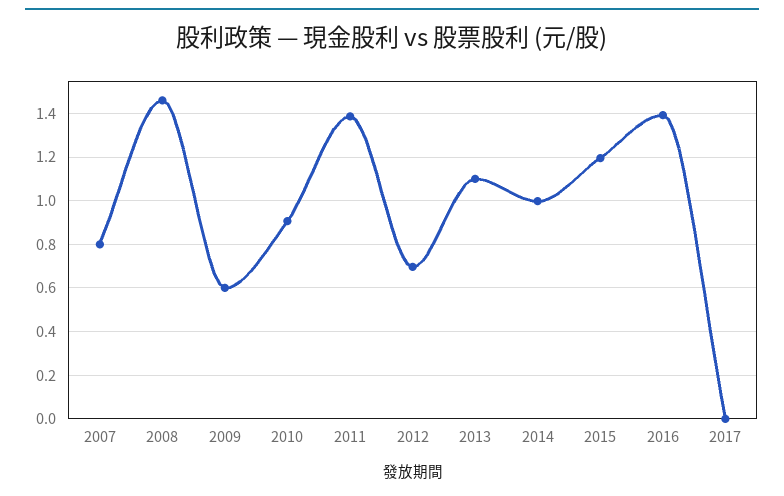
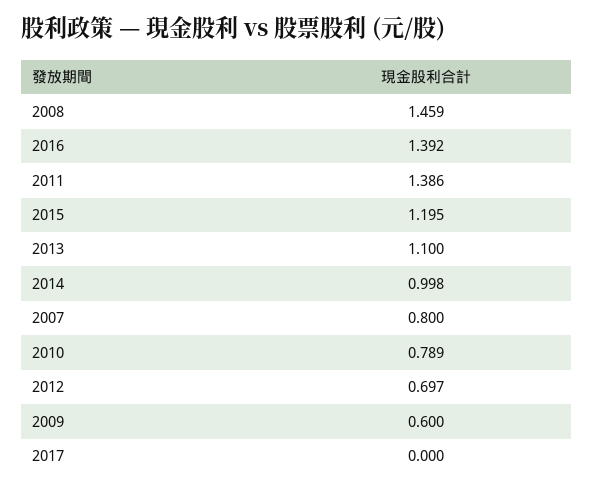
2010: 0.9 -> 0.789

